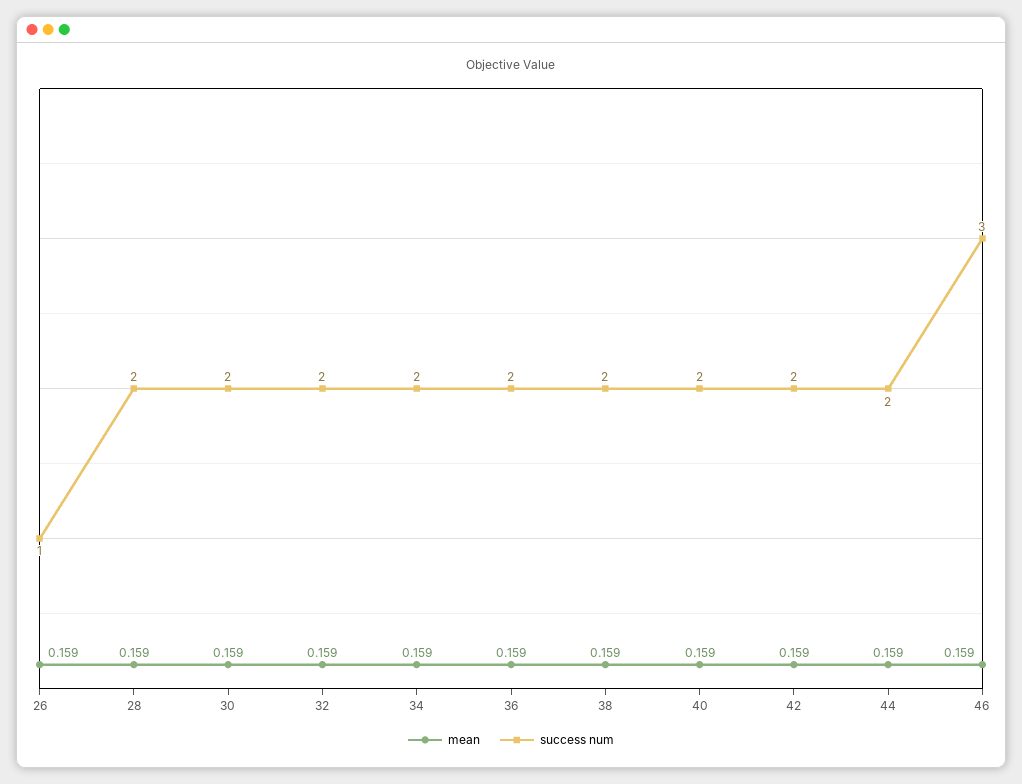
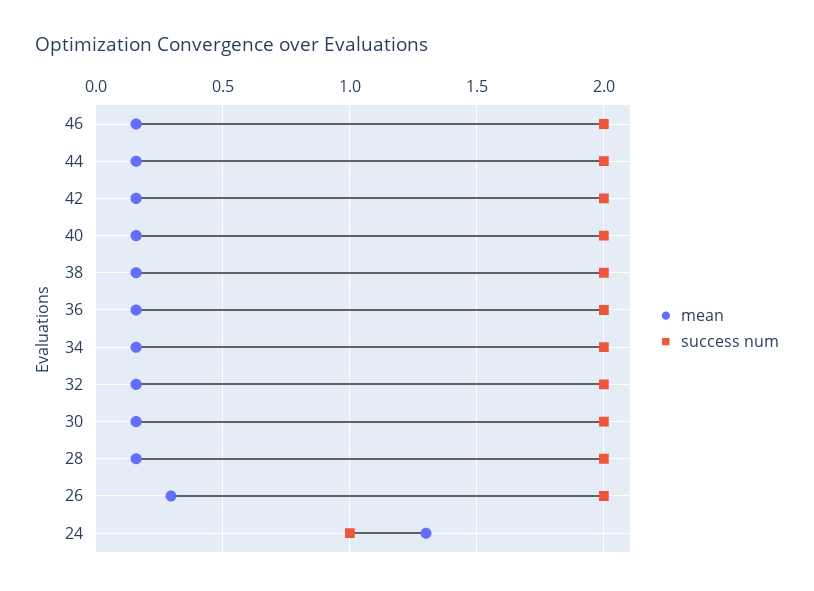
mean, 26: 0.159 -> 0.3
success num, 26: 1 -> 2
success num, 46: 3 -> 2
mean, 24: none -> 1.3
success num, 24: none -> 1

